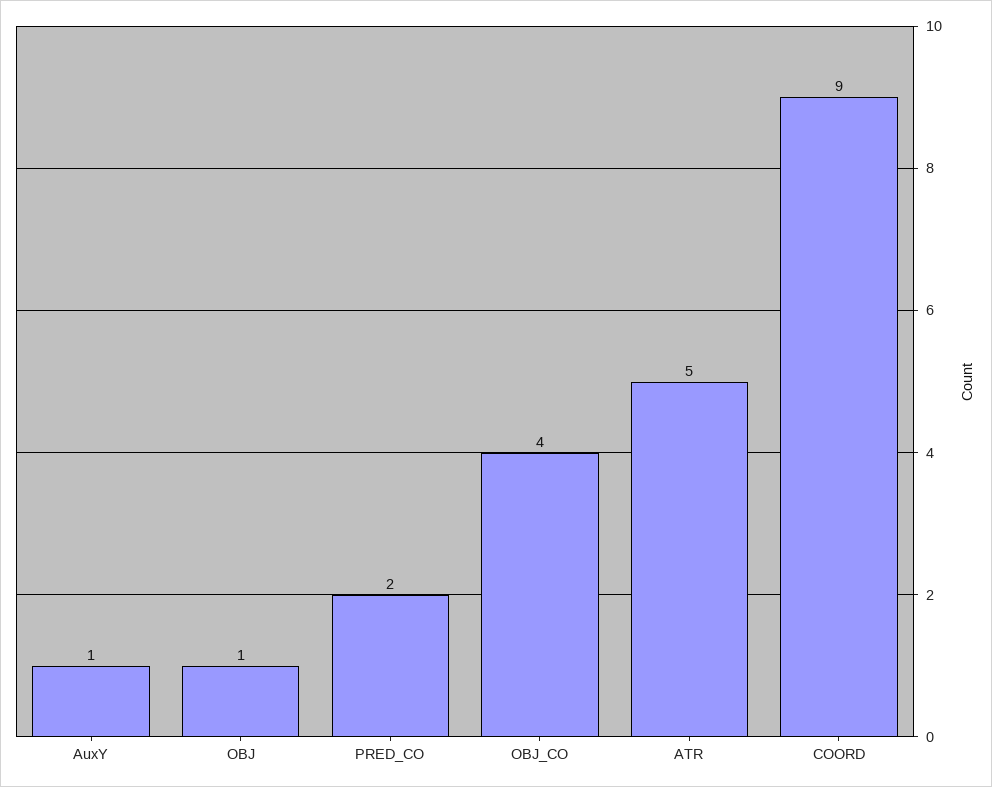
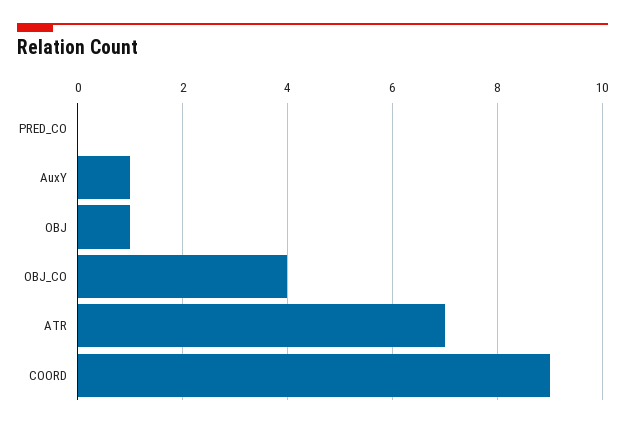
PRED_CO: 2 -> 0
ATR: 5 -> 7

